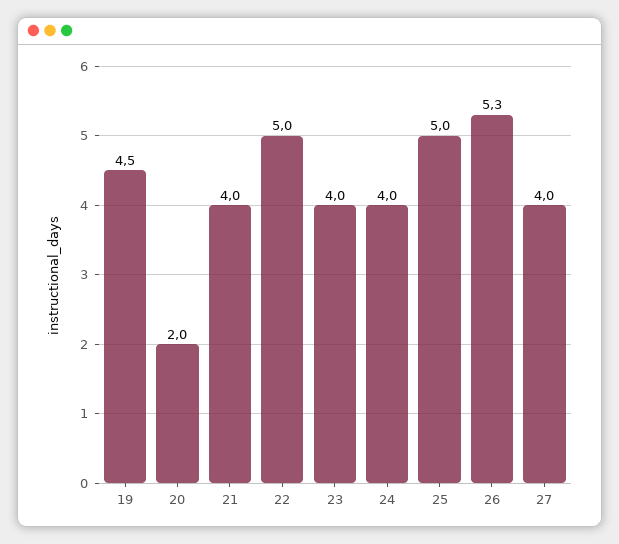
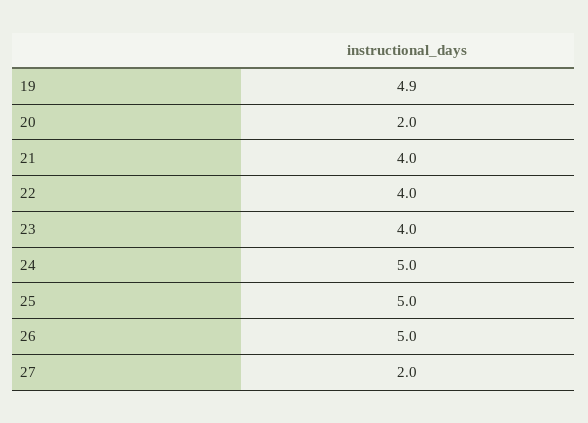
19: 4.5 -> 4.9
22: 5 -> 4
24: 4 -> 5
26: 5.3 -> 5
27: 4 -> 2

